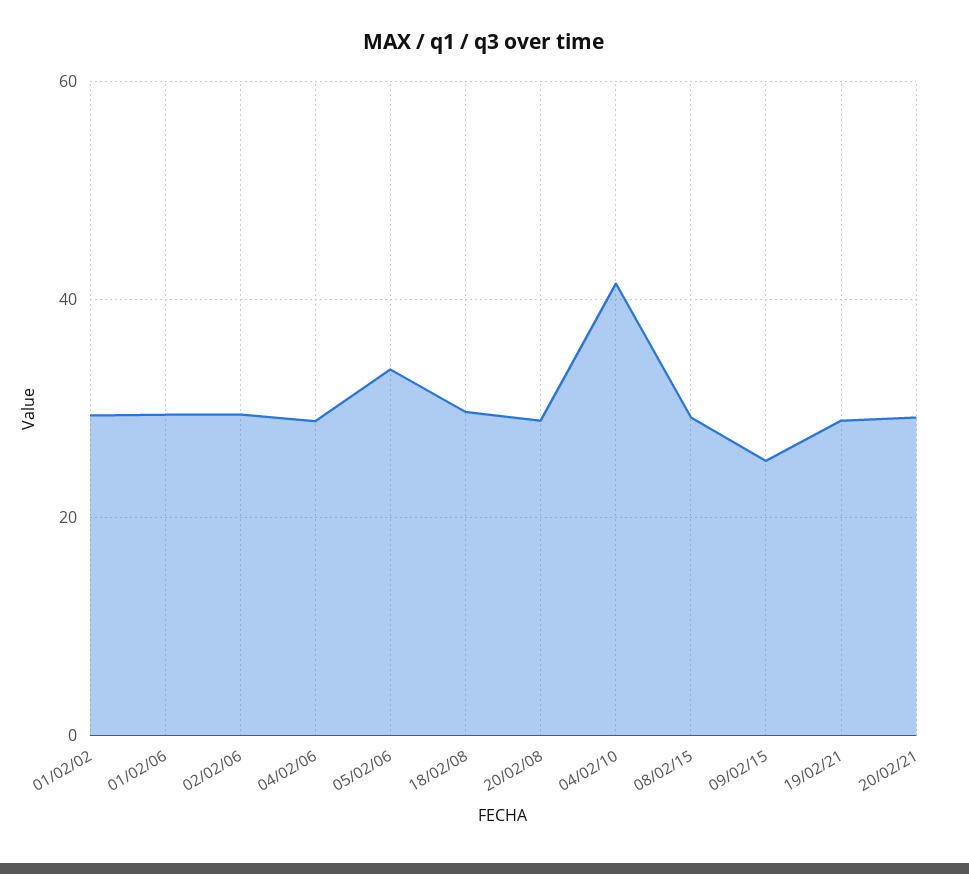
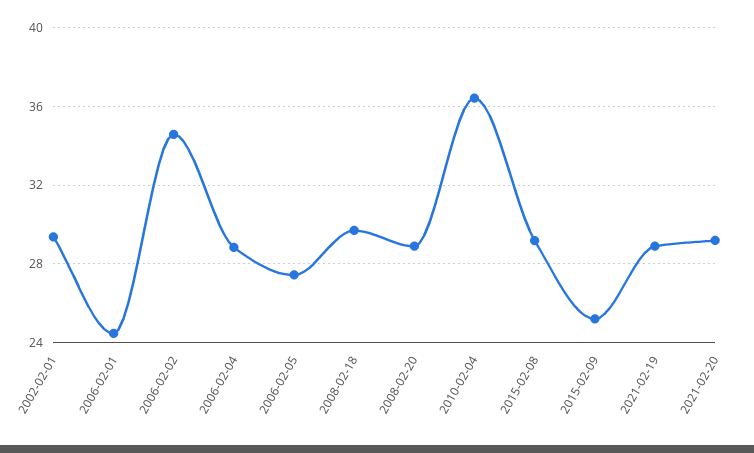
01/02/06: 30 -> 24.5
02/02/06: 30 -> 34.5
05/02/06: 34 -> 27.5
04/02/10: 42 -> 36.5

